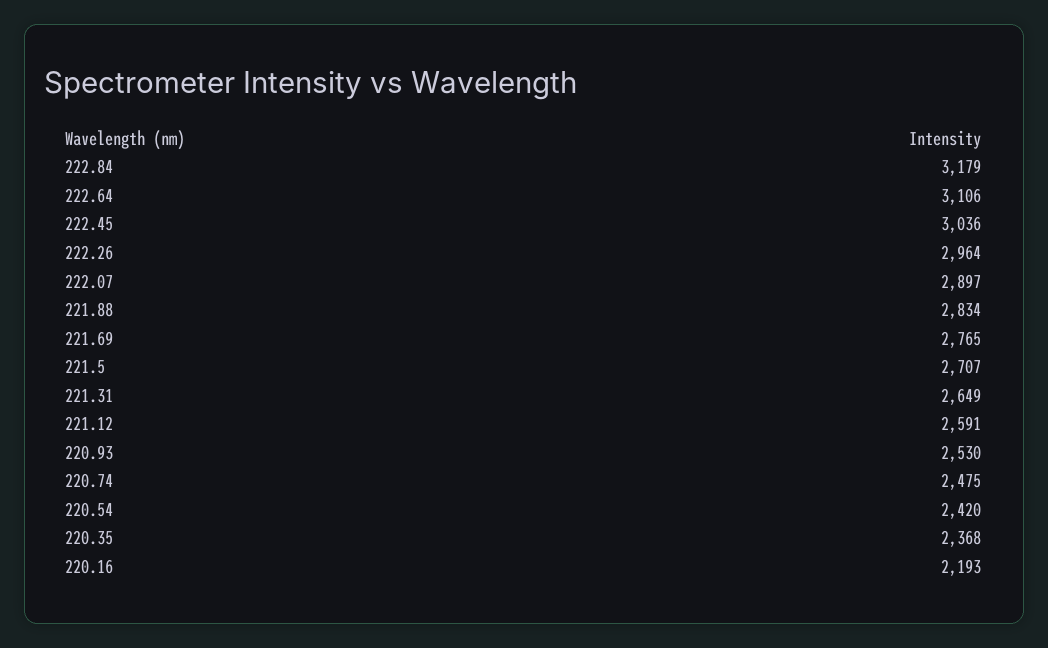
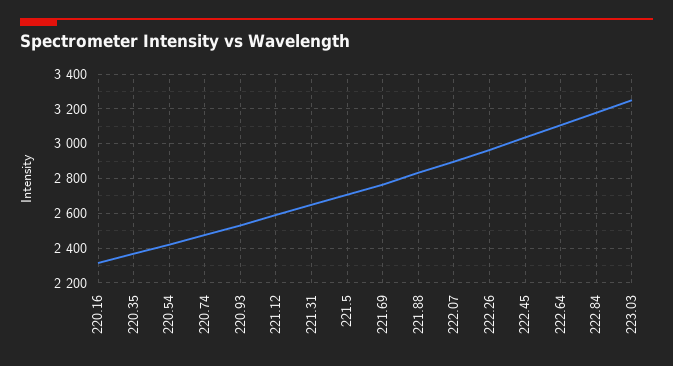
220.16: 2193 -> 2300
223.03: none -> 3250

